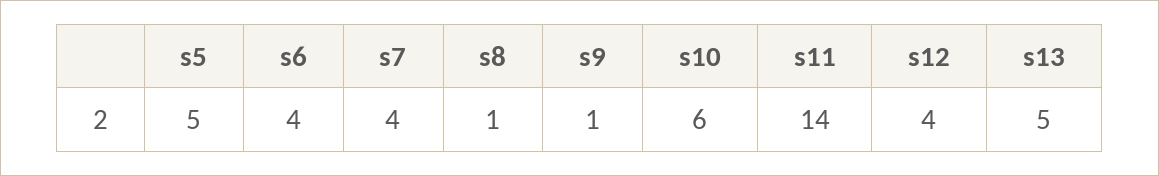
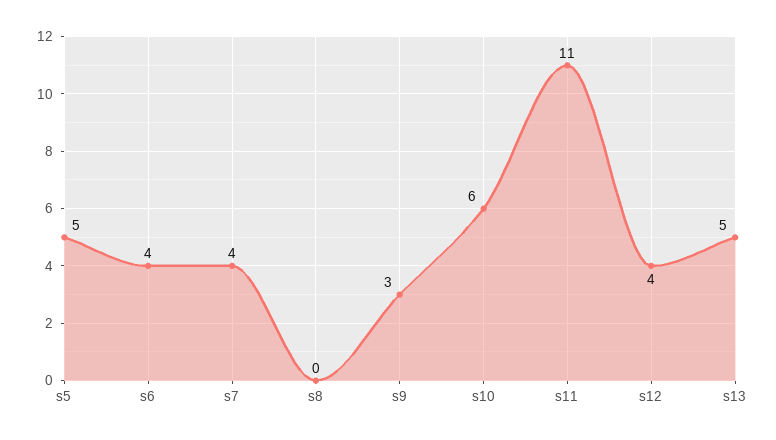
s8: 1 -> 0
s9: 1 -> 3
s11: 14 -> 11

